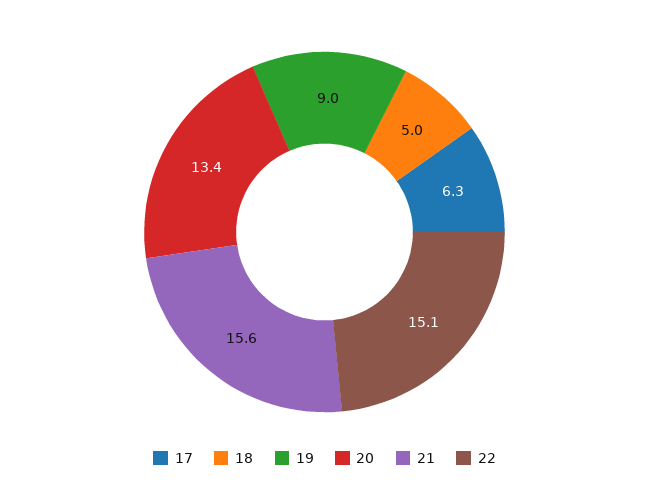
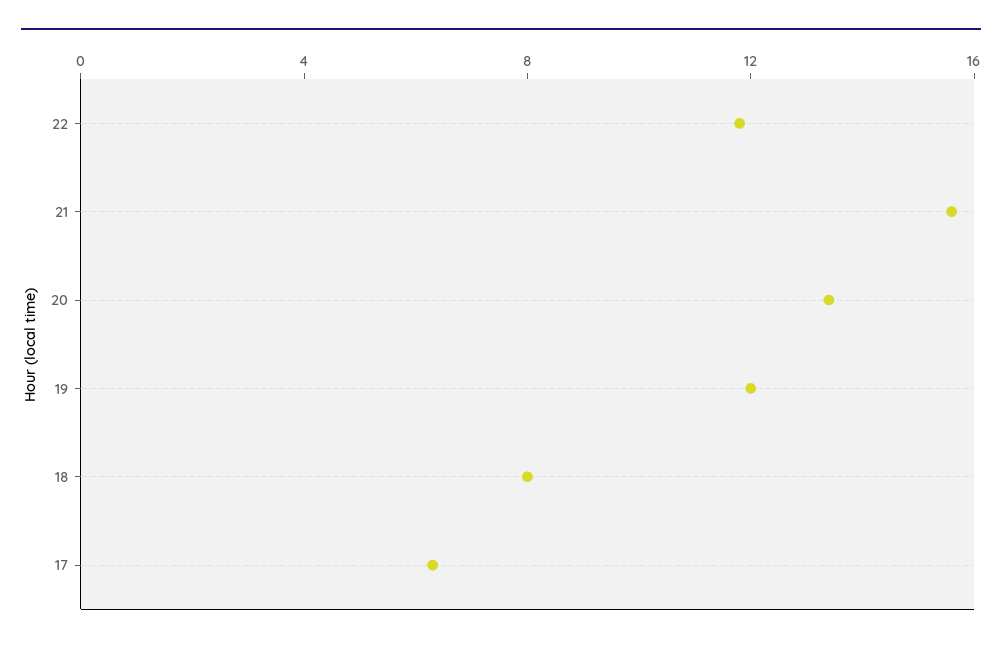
18: 5 -> 8
19: 9 -> 12
22: 15.1 -> 12

